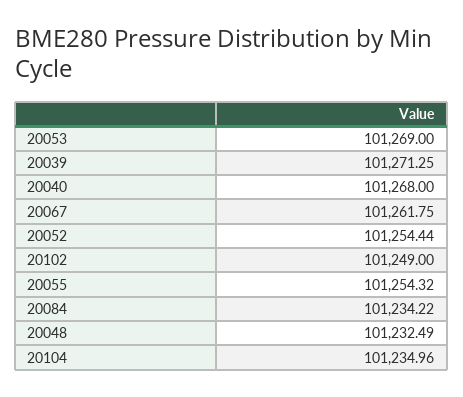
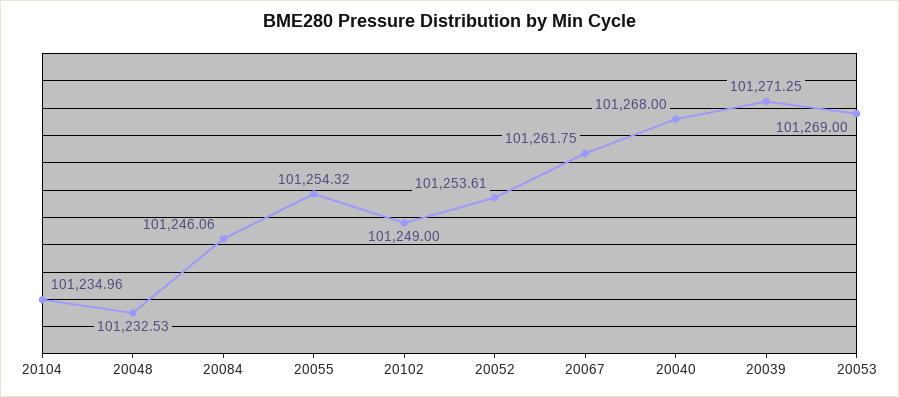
20052: 101254.44 -> 101253.61
20084: 101234.22 -> 101246.06
20048: 101232.49 -> 101232.53

